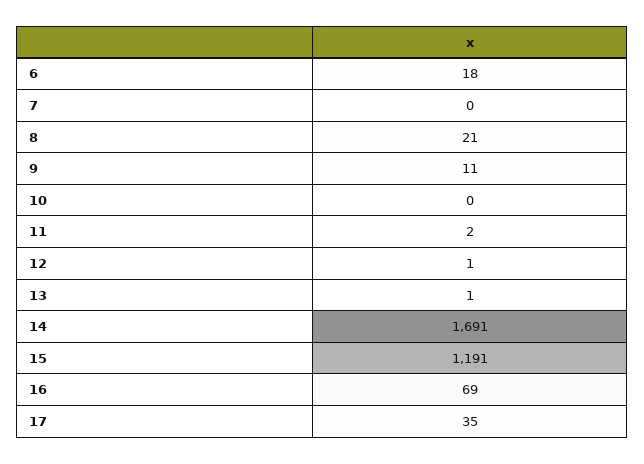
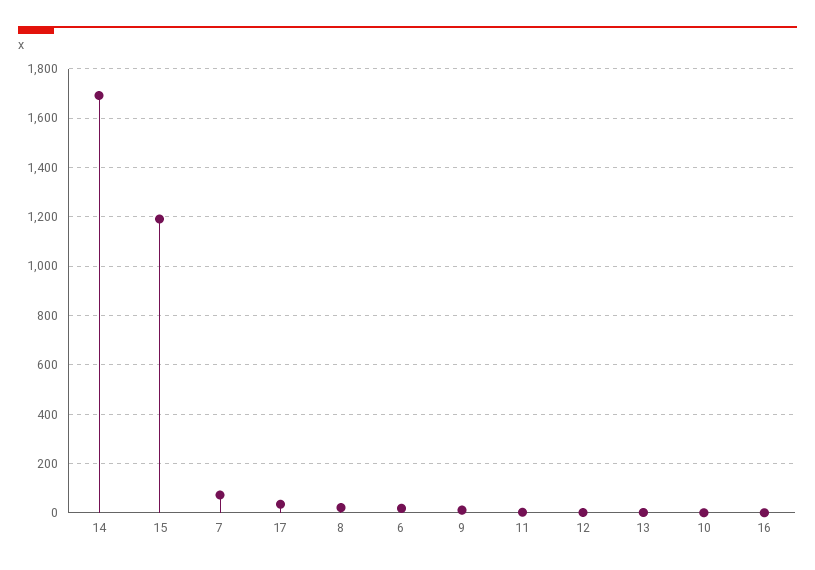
7: 0 -> 75
16: 69 -> 0

